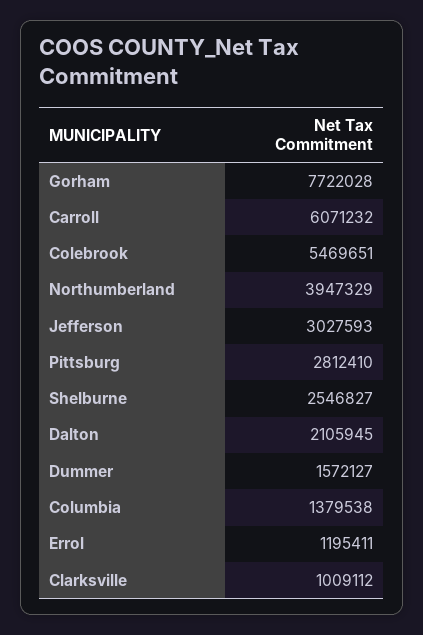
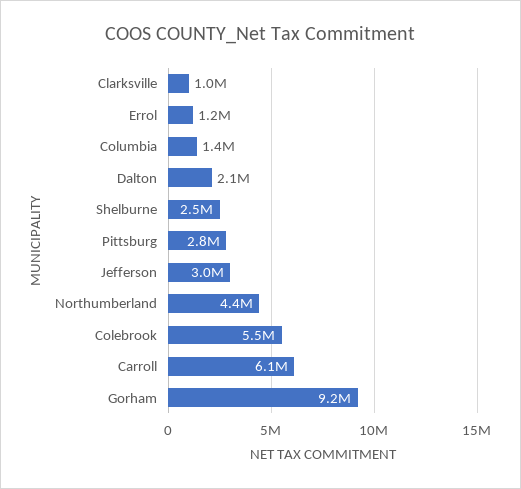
Gorham: 7722028 -> 9200000
Northumberland: 3947329 -> 4400000
Dummer: 1572127 -> none

